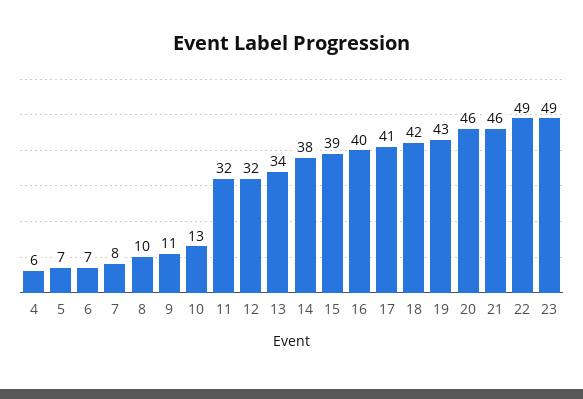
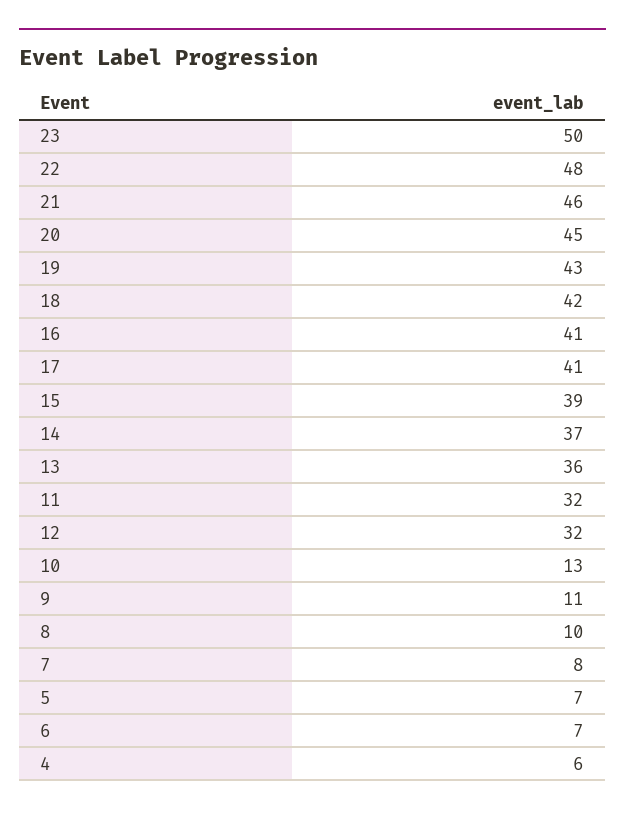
13: 34 -> 36
14: 38 -> 37
16: 40 -> 41
20: 46 -> 45
22: 49 -> 48
23: 49 -> 50

